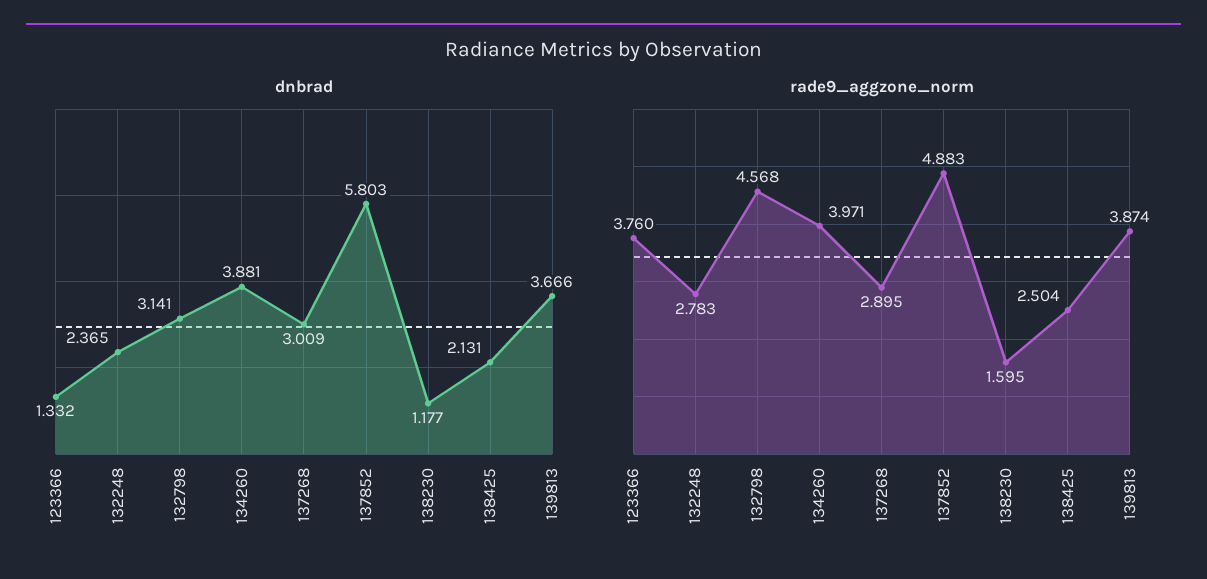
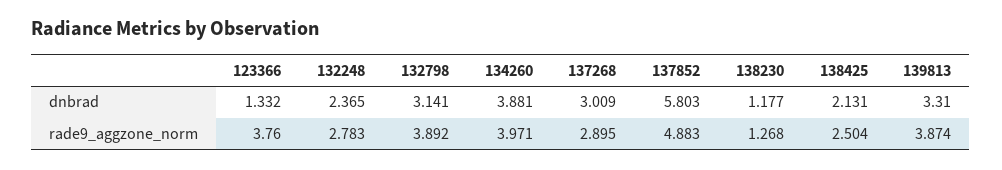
dnbrad, 139813: 3.666 -> 3.31
rade9_aggzone_norm, 132798: 4.568 -> 3.892
rade9_aggzone_norm, 138230: 1.595 -> 1.268

